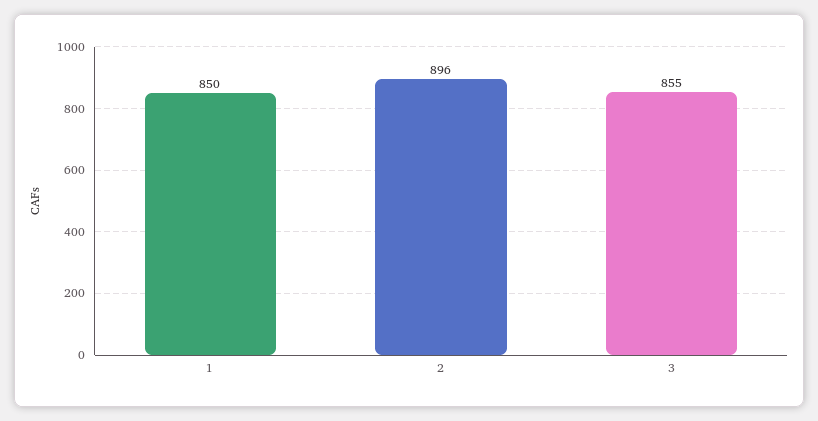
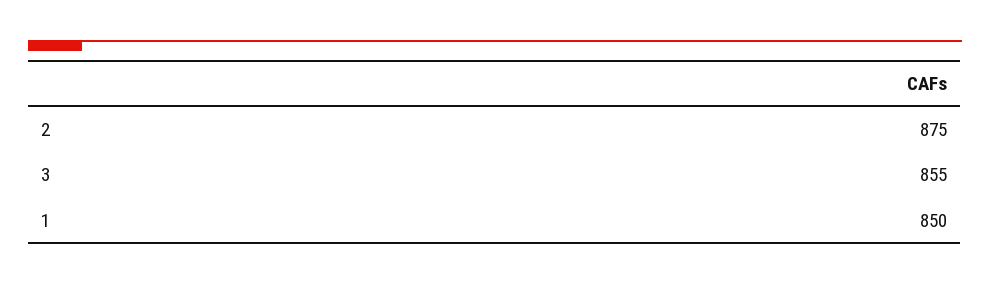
2: 896 -> 875

